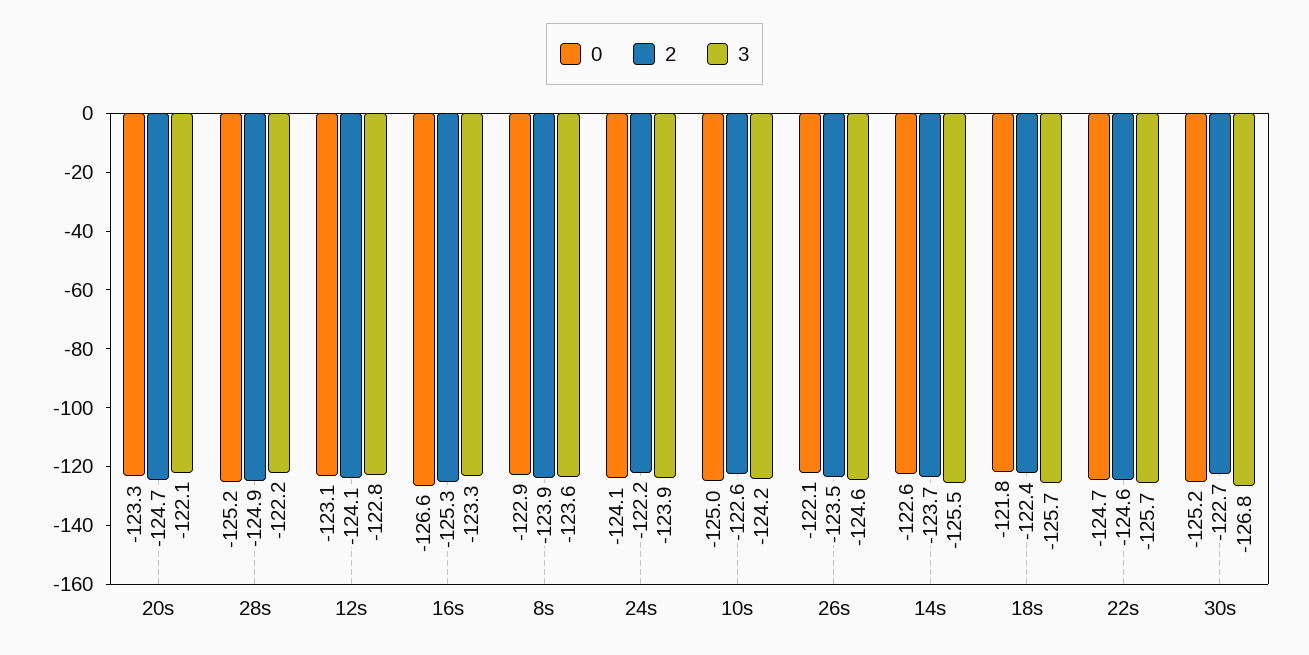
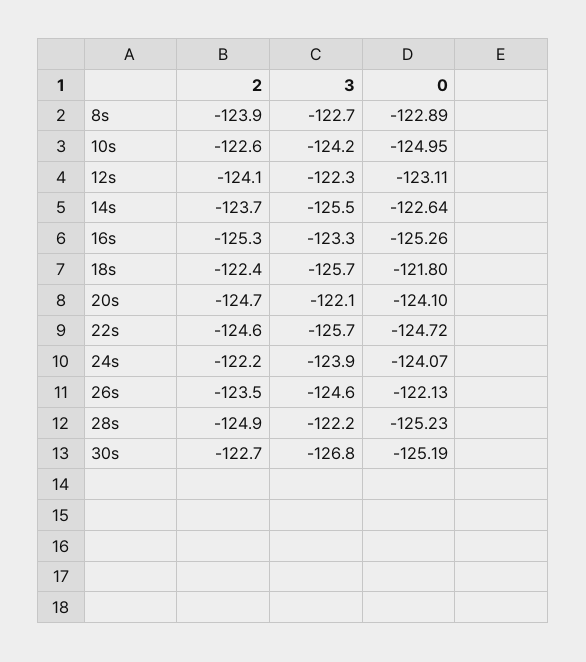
0, 20s: -123.3 -> -124.1
3, 12s: -122.8 -> -122.3
0, 16s: -126.6 -> -125.26
3, 8s: -123.6 -> -122.7

